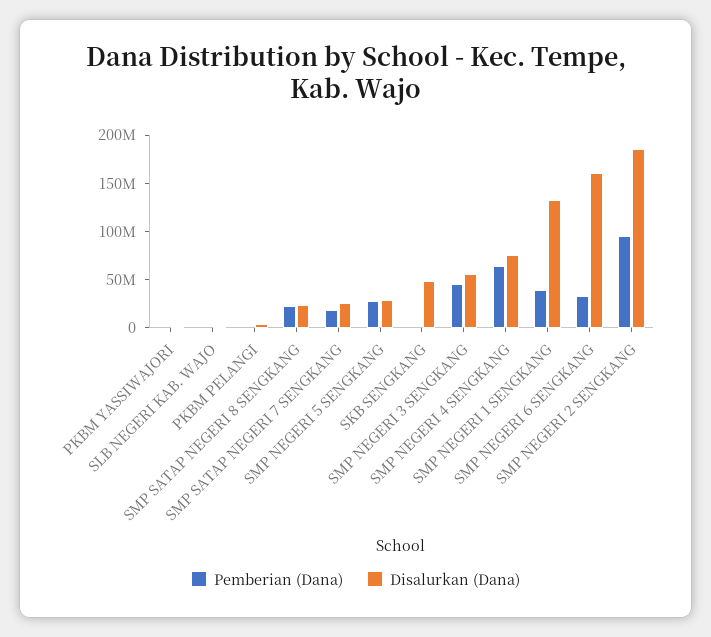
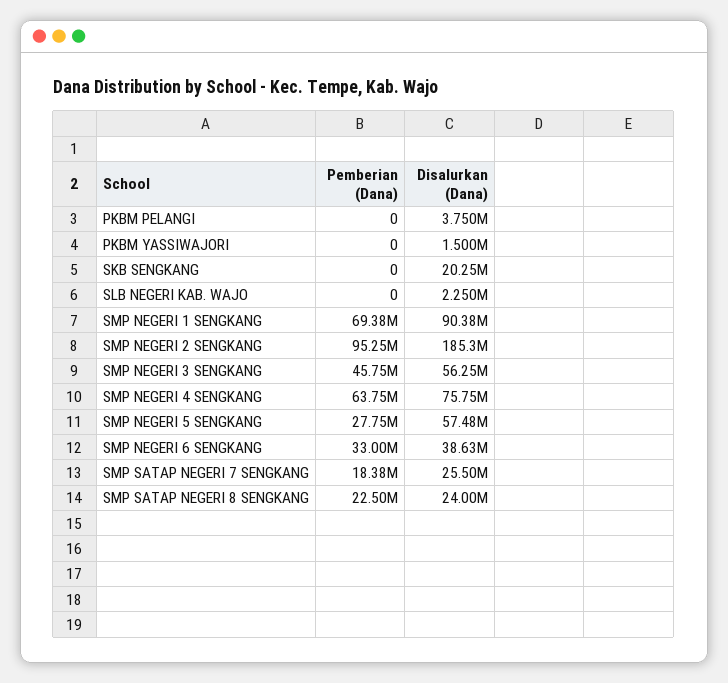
Disalurkan (Dana), SMP NEGERI 5 SENGKANG: 30000000 -> 57480000
Disalurkan (Dana), SKB SENGKANG: 50000000 -> 20250000
Pemberian (Dana), SMP NEGERI 1 SENGKANG: 40000000 -> 69380000
Disalurkan (Dana), SMP NEGERI 1 SENGKANG: 130000000 -> 90380000
Disalurkan (Dana), SMP NEGERI 6 SENGKANG: 160000000 -> 38630000

